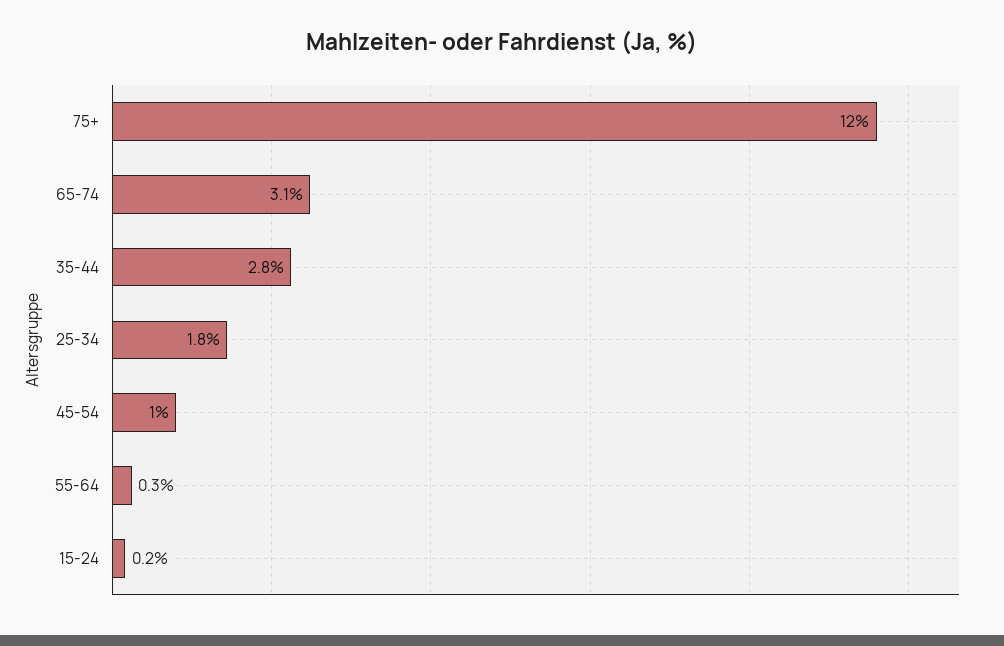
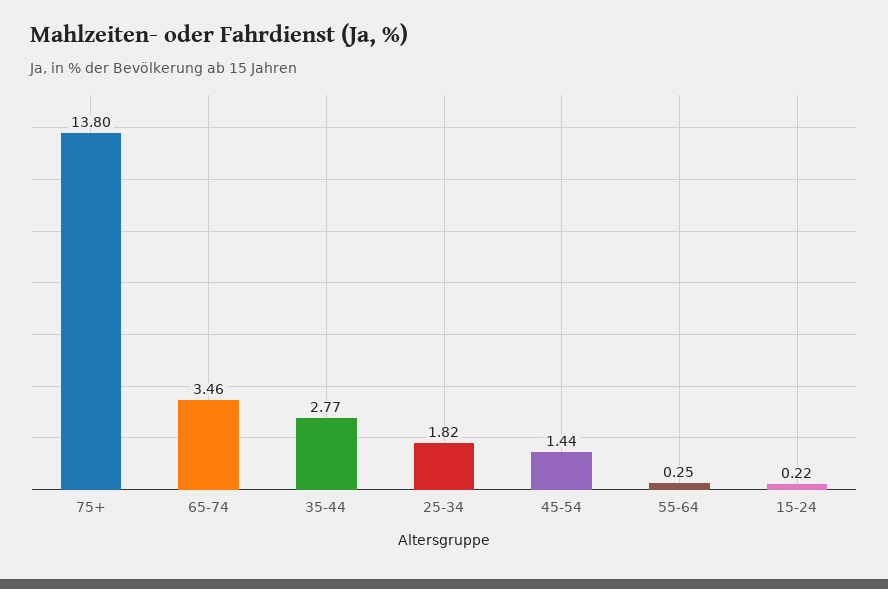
75+: 12 -> 13.8
65-74: 3.1 -> 3.46
45-54: 1 -> 1.44

